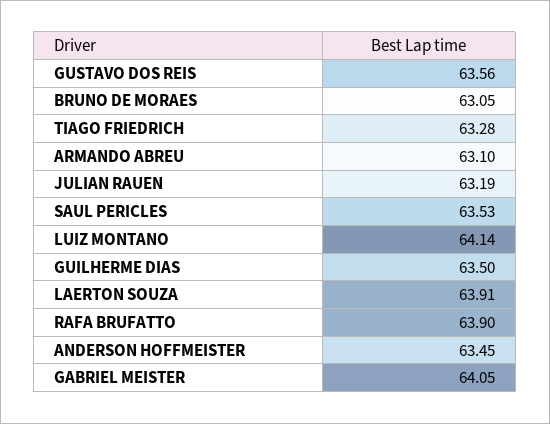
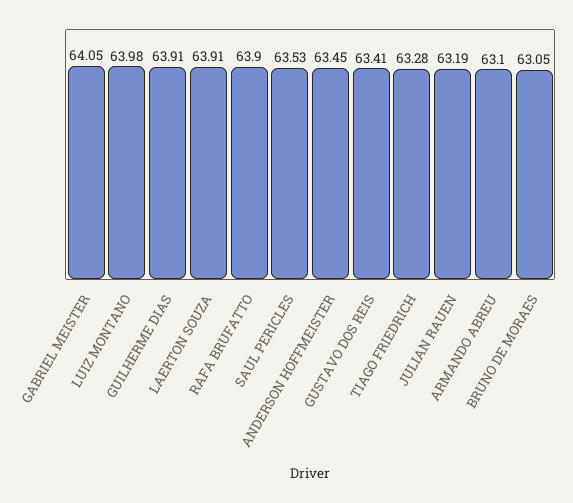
GUSTAVO DOS REIS: 63.56 -> 63.41
LUIZ MONTANO: 64.14 -> 63.98
GUILHERME DIAS: 63.5 -> 63.91

